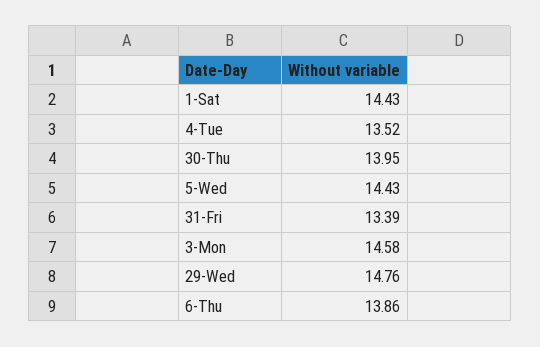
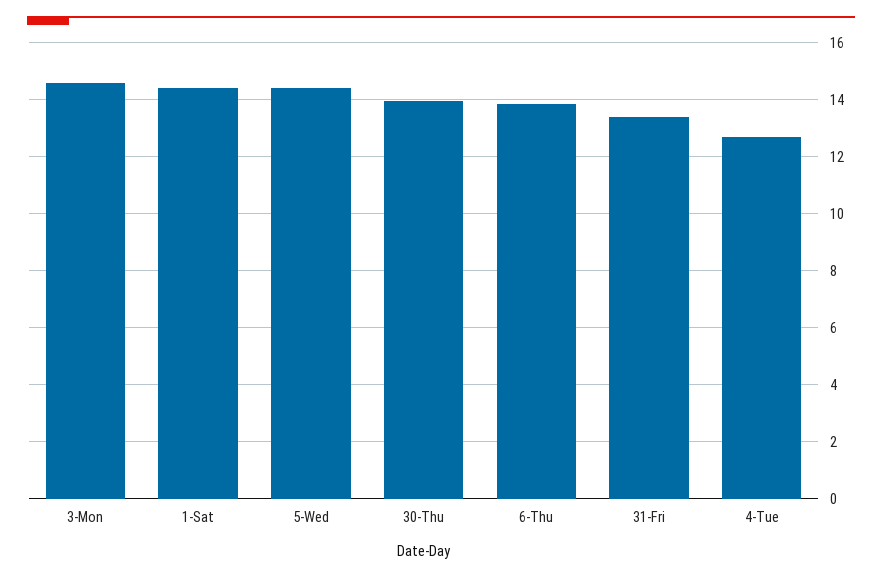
4-Tue: 13.52 -> 12.75
29-Wed: 14.76 -> none

